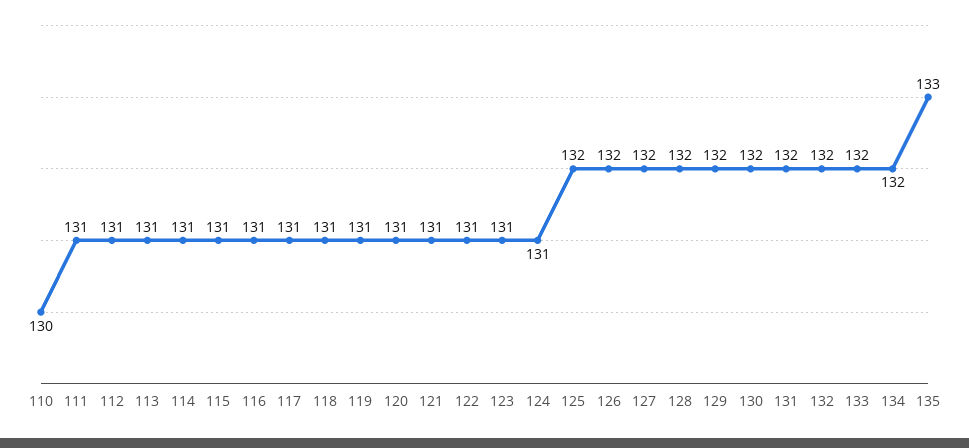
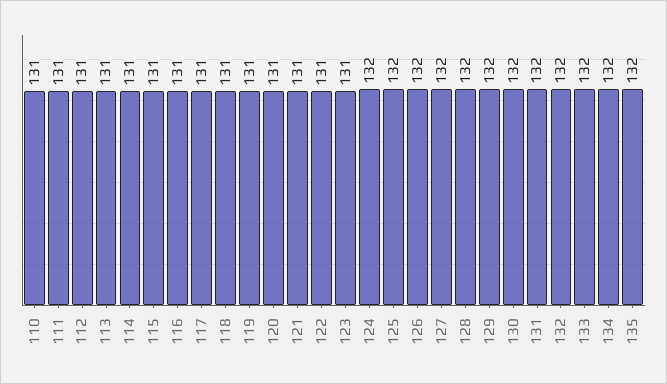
110: 130 -> 131
124: 131 -> 132
135: 133 -> 132

